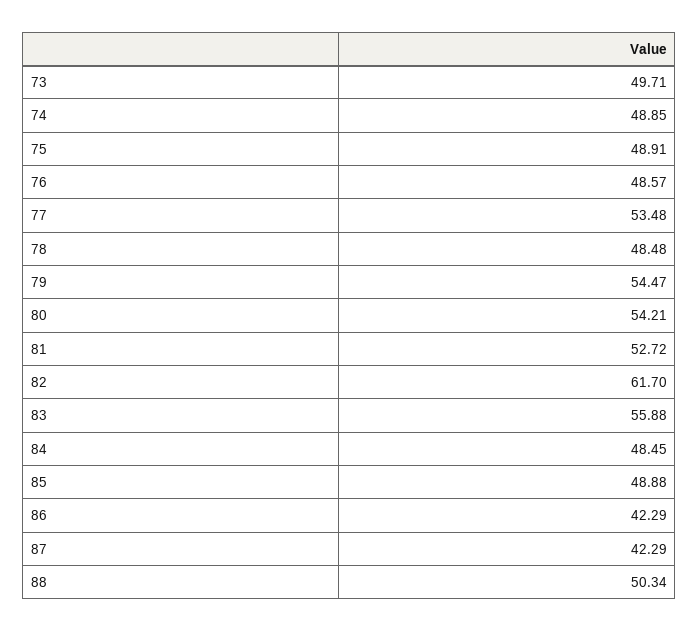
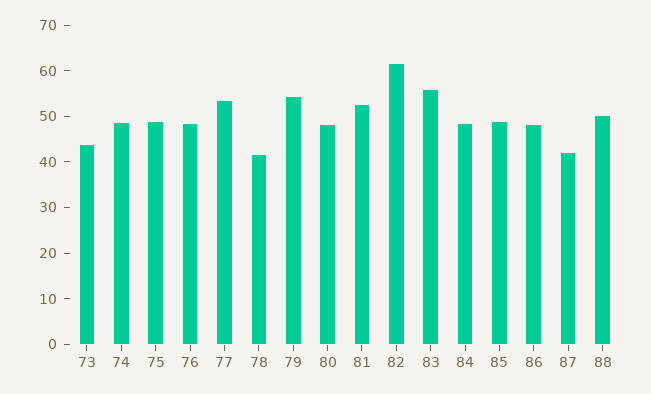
73: 49.71 -> 44
78: 48.48 -> 42
80: 54.21 -> 48
86: 42.29 -> 48

